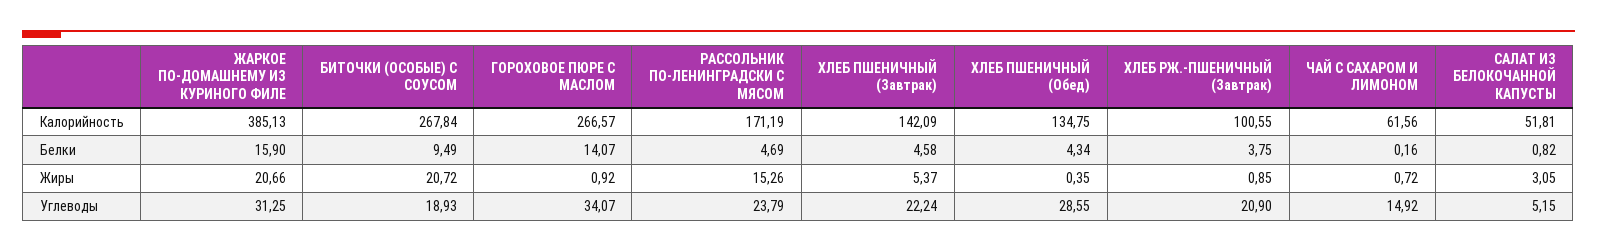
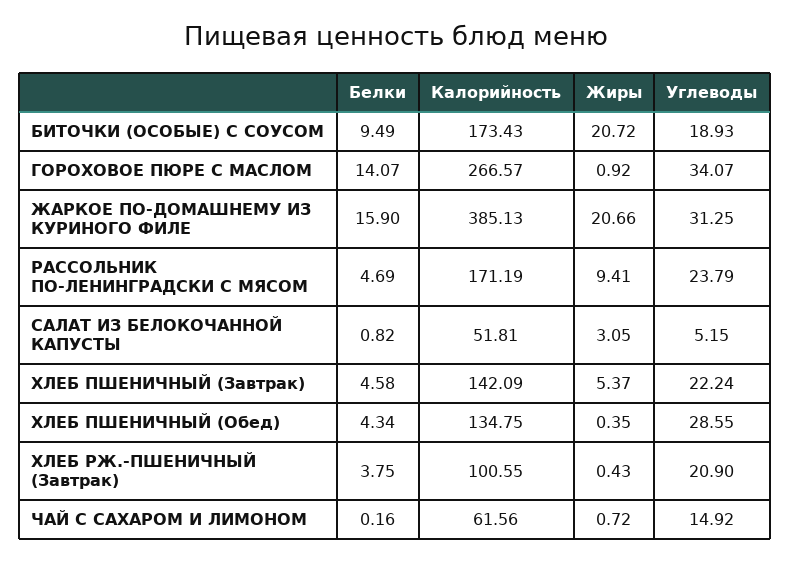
БИТОЧКИ (ОСОБЫЕ) С СОУСОМ, Калорийность: 267.84 -> 173.43
РАССОЛЬНИК ПО-ЛЕНИНГРАДСКИ С МЯСОМ, Жиры: 15.26 -> 9.41
ХЛЕБ РЖ.-ПШЕНИЧНЫЙ (Завтрак), Жиры: 0.85 -> 0.43

